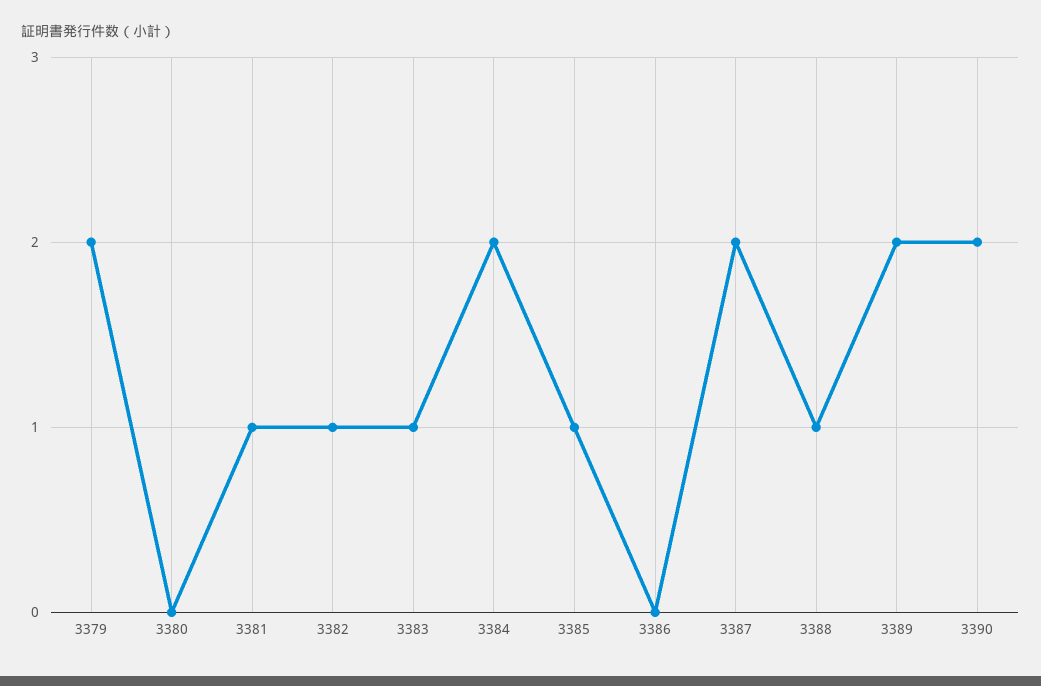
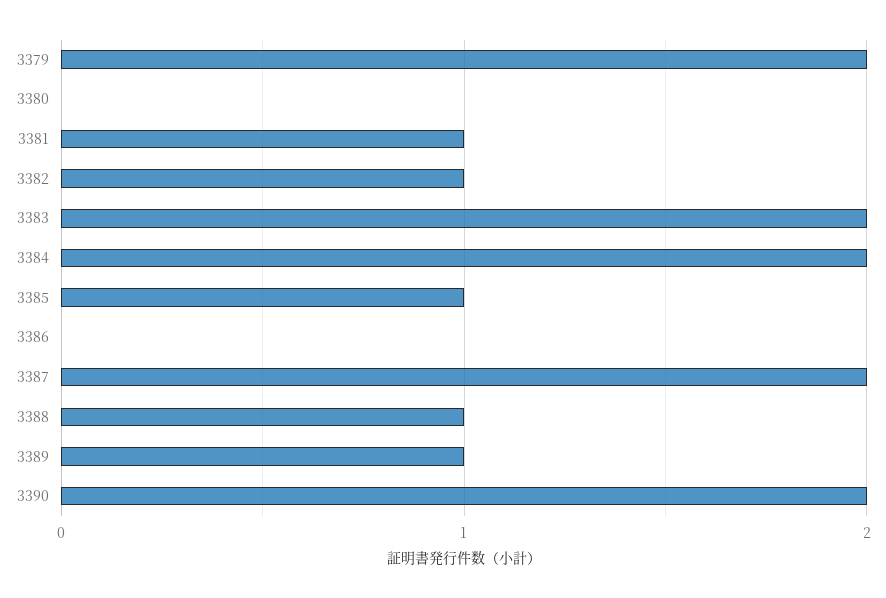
3383: 1 -> 2
3389: 2 -> 1

